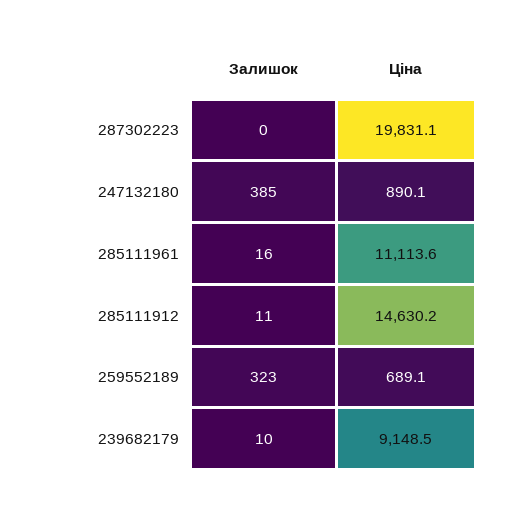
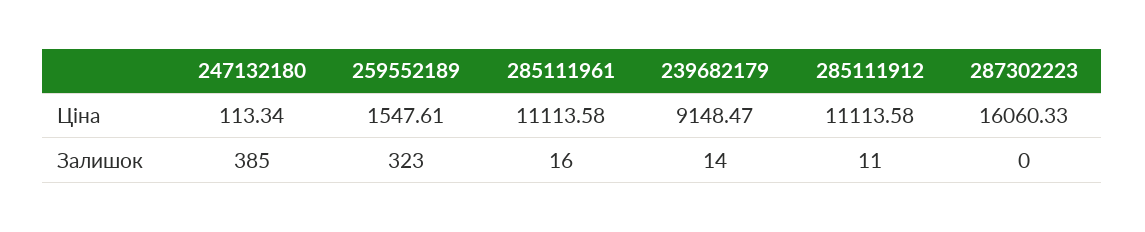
Ціна, 287302223: 19831.1 -> 16060.33
Ціна, 247132180: 890.1 -> 113.34
Ціна, 285111912: 14630.2 -> 11113.58
Ціна, 259552189: 689.1 -> 1547.61
Залишок, 239682179: 10 -> 14

